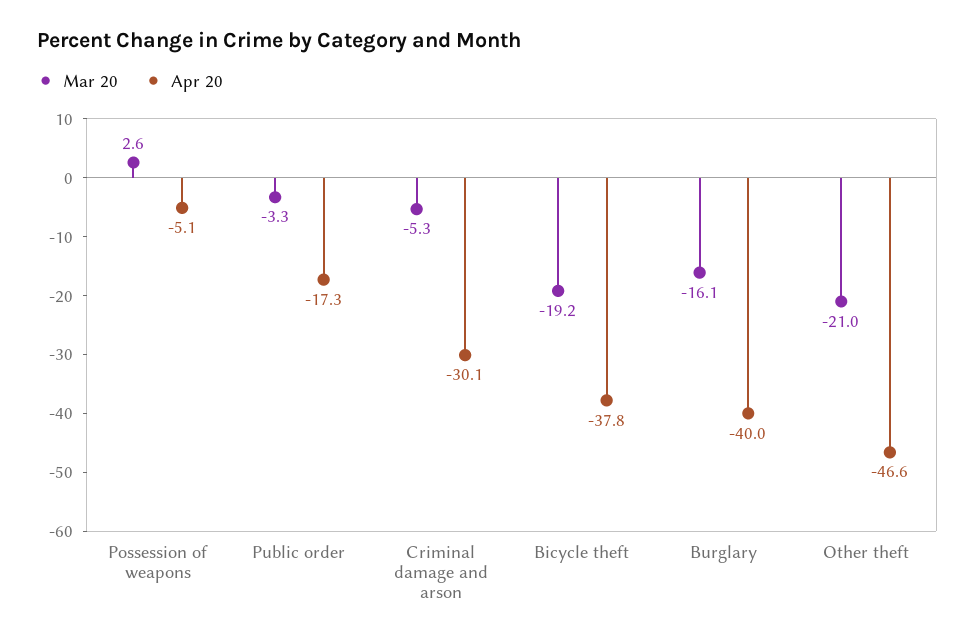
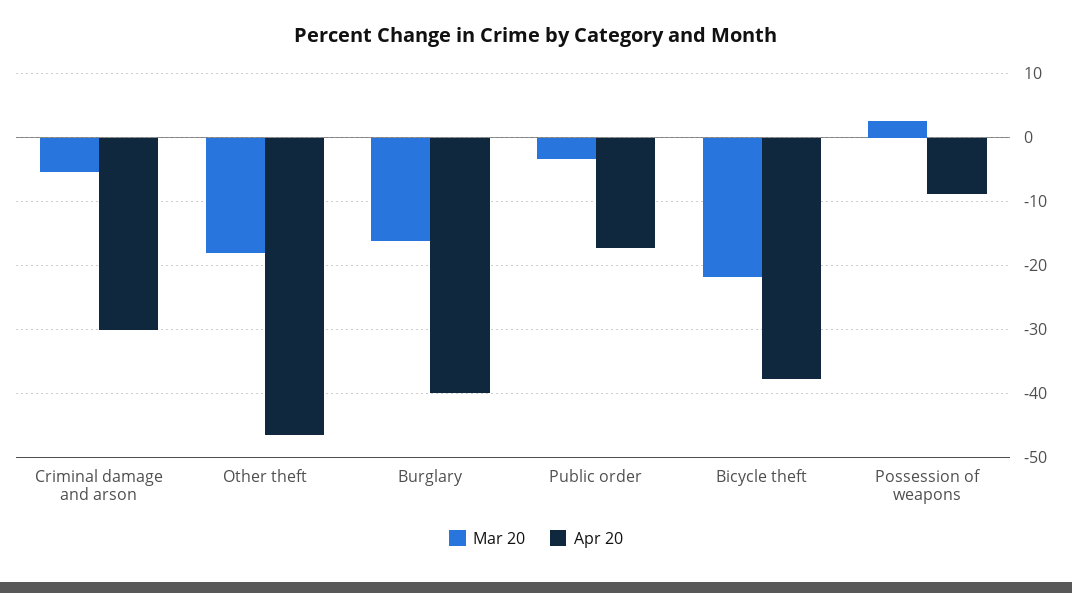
Apr 20, Possession of weapons: -5.1 -> -9
Mar 20, Bicycle theft: -19.2 -> -22
Mar 20, Other theft: -21 -> -18

